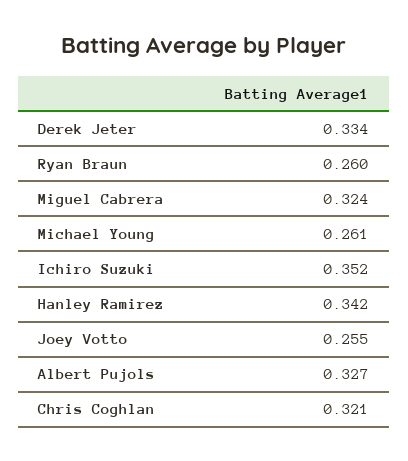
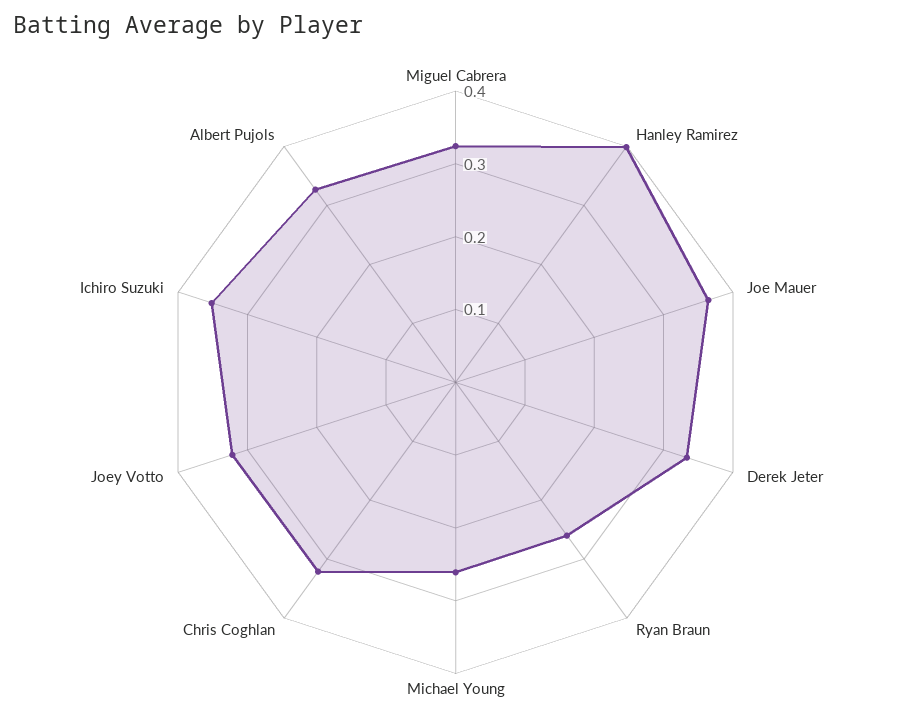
Hanley Ramirez: 0.342 -> 0.4
Joey Votto: 0.255 -> 0.32
Joe Mauer: none -> 0.36

